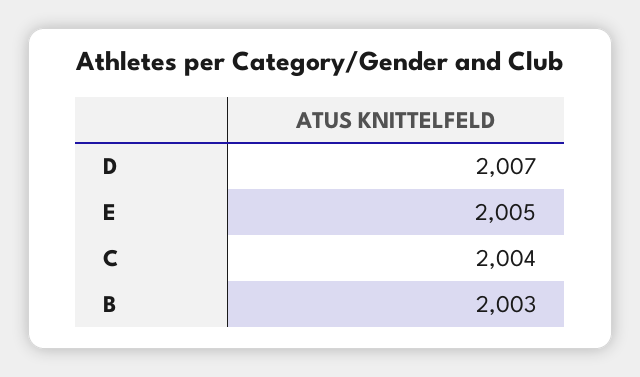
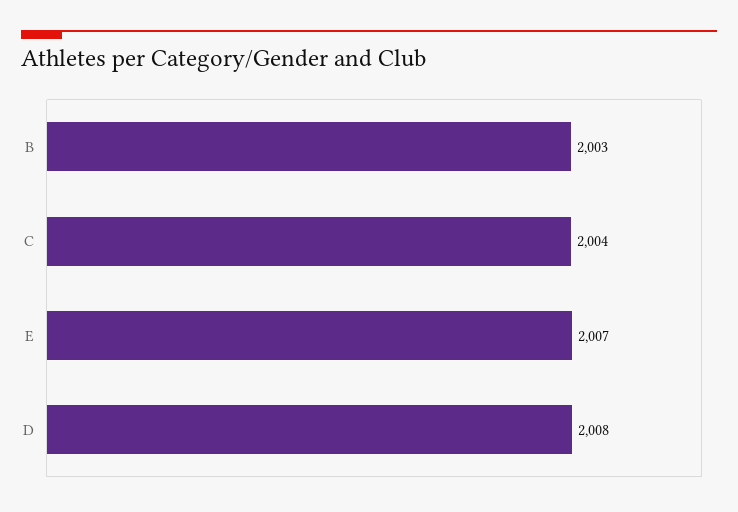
D: 2007 -> 2008
E: 2005 -> 2007

